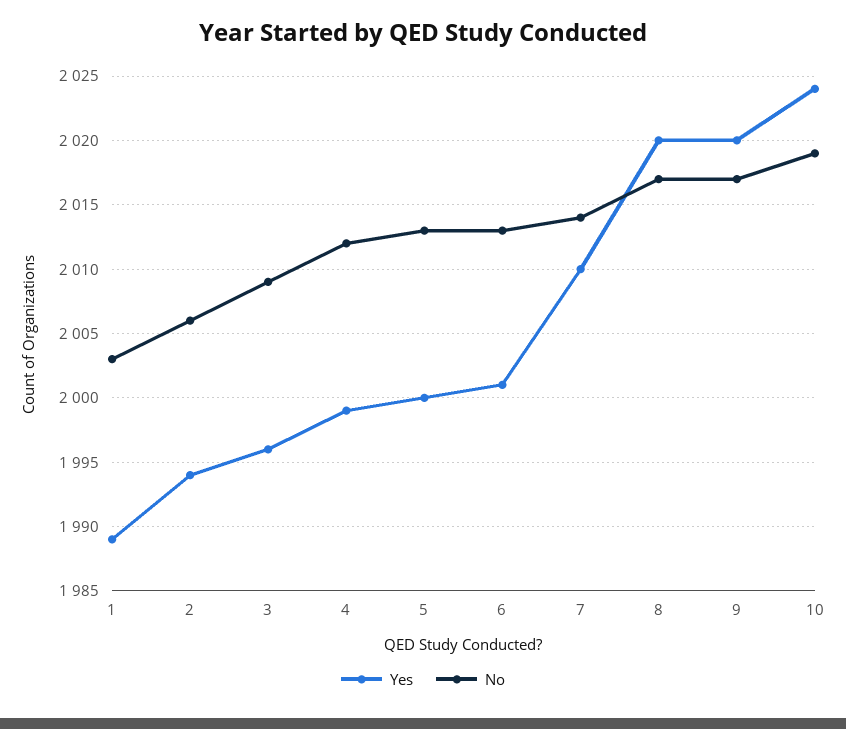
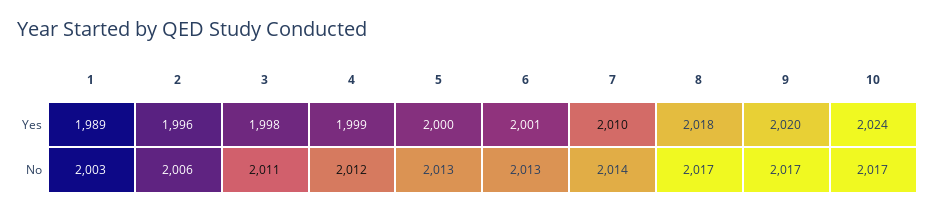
Yes, 2: 1994 -> 1996
Yes, 3: 1996 -> 1998
No, 3: 2009 -> 2011
Yes, 8: 2020 -> 2018
No, 10: 2019 -> 2017

